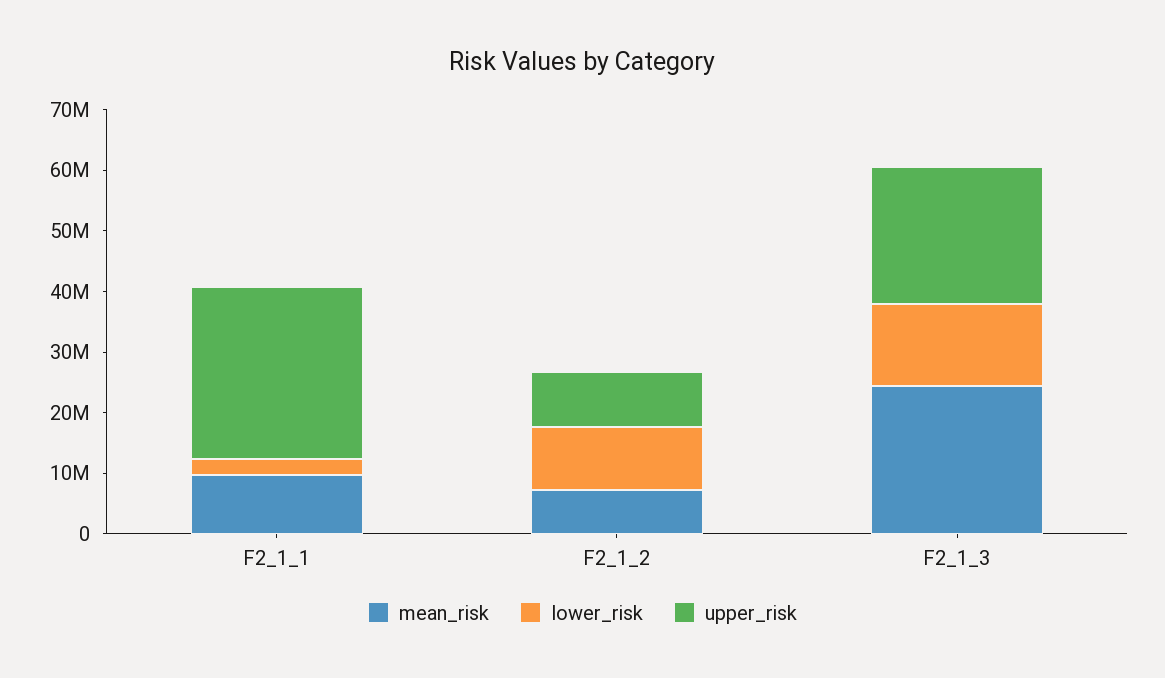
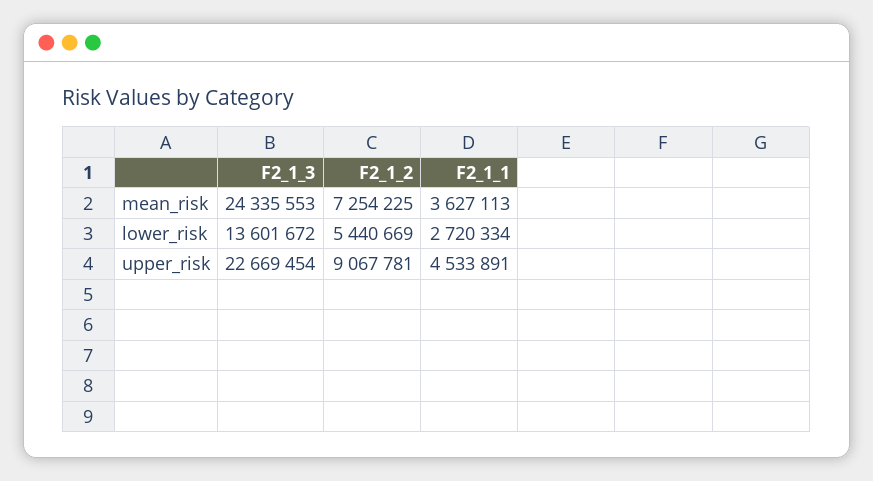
mean_risk, F2_1_1: 10000000 -> 3627113
upper_risk, F2_1_1: 28000000 -> 4533891
lower_risk, F2_1_2: 10000000 -> 5440669

